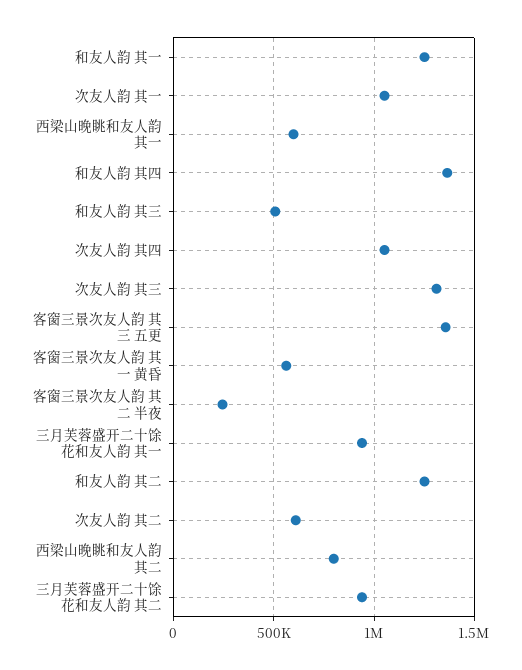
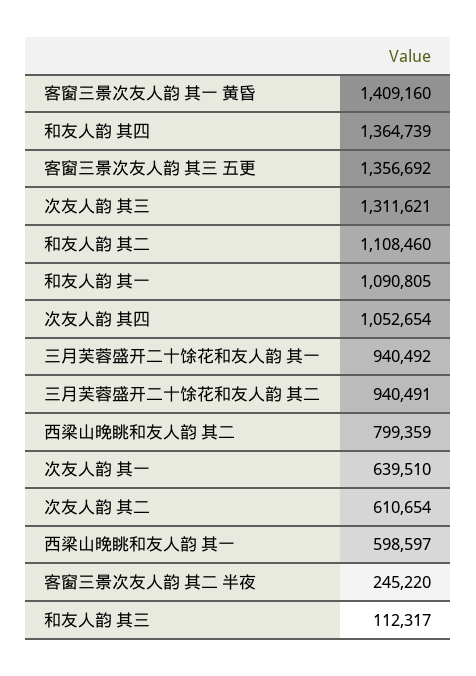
和友人韵 其一: 1250000 -> 1090805
次友人韵 其一: 1050000 -> 639510
和友人韵 其三: 500000 -> 112317
客窗三景次友人韵 其一 黄昏: 550000 -> 1409160
和友人韵 其二: 1250000 -> 1108460

